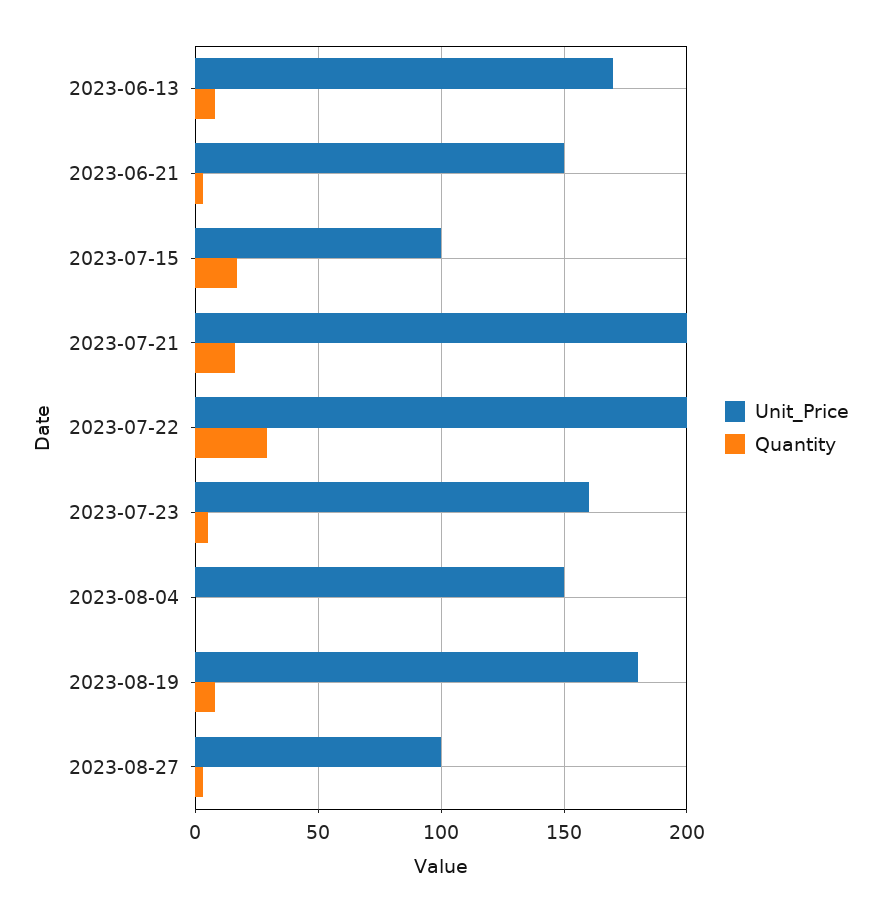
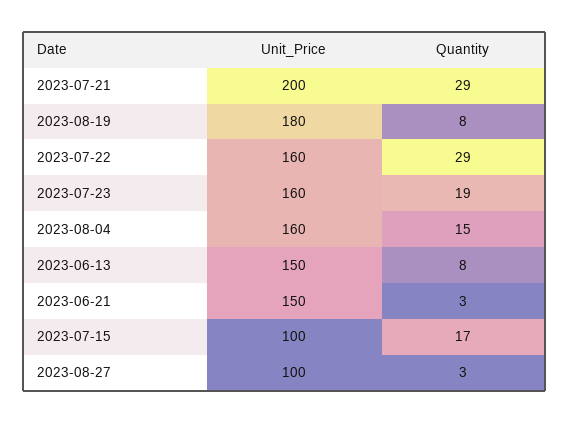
Unit_Price, 2023-06-13: 170 -> 150
Quantity, 2023-07-21: 15 -> 29
Unit_Price, 2023-07-22: 200 -> 160
Quantity, 2023-07-23: 5 -> 19
Unit_Price, 2023-08-04: 150 -> 160
Quantity, 2023-08-04: 0 -> 15

